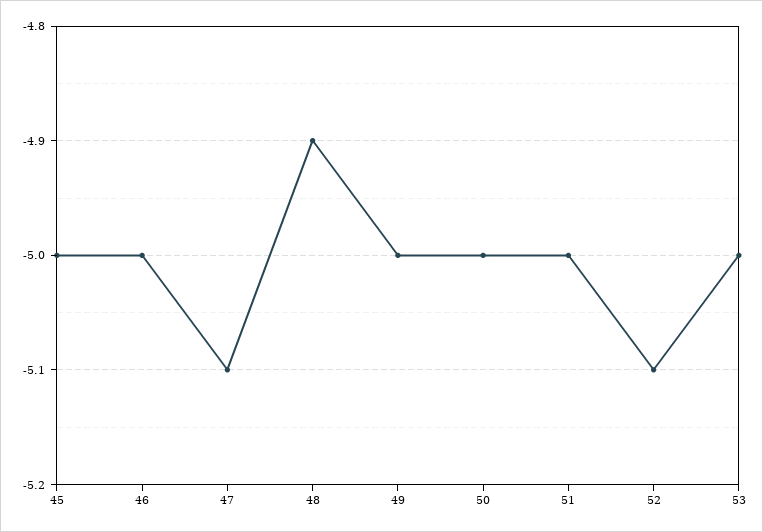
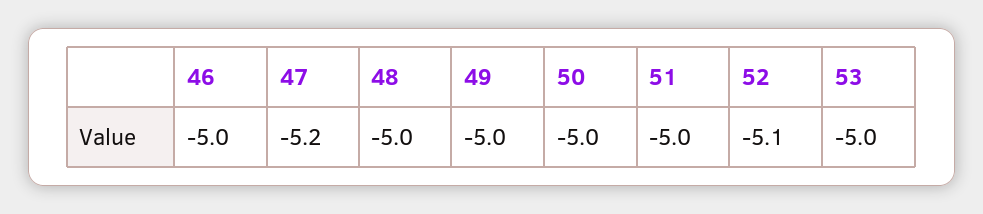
45: -5 -> none
47: -5.1 -> -5.2
48: -4.9 -> -5

